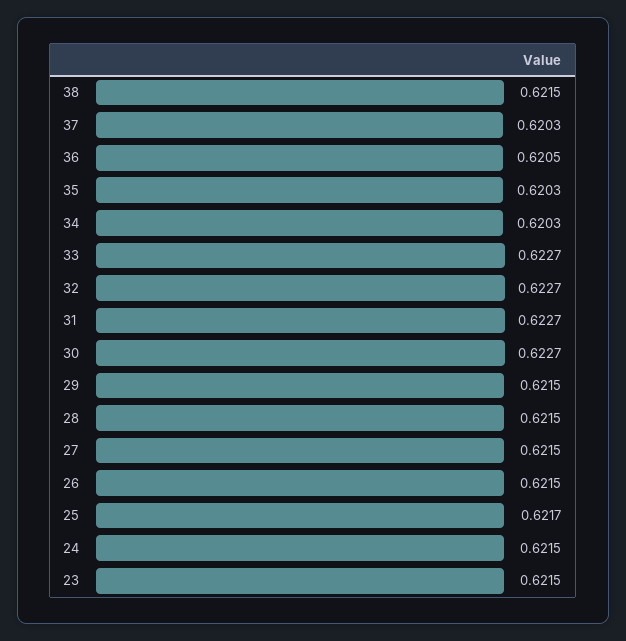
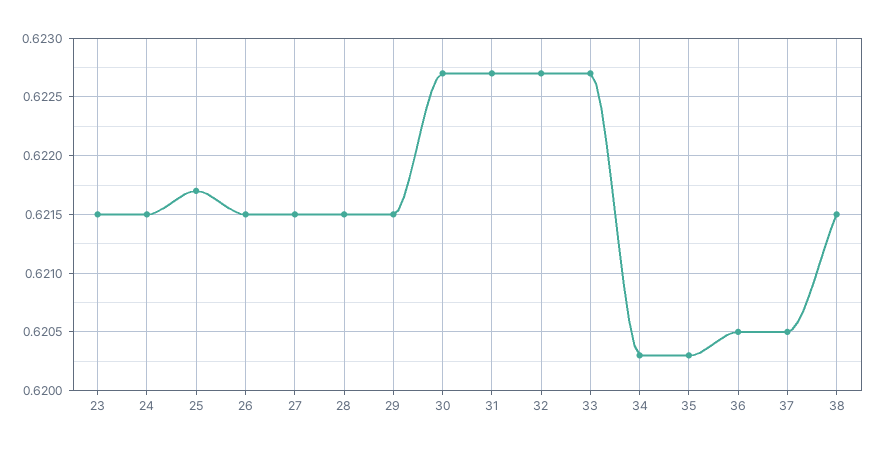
37: 0.6203 -> 0.6205

